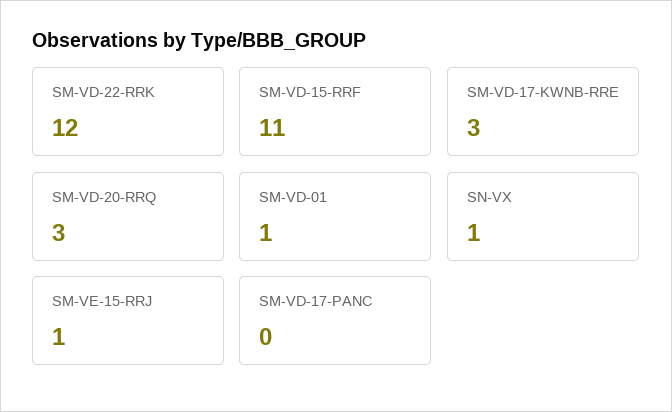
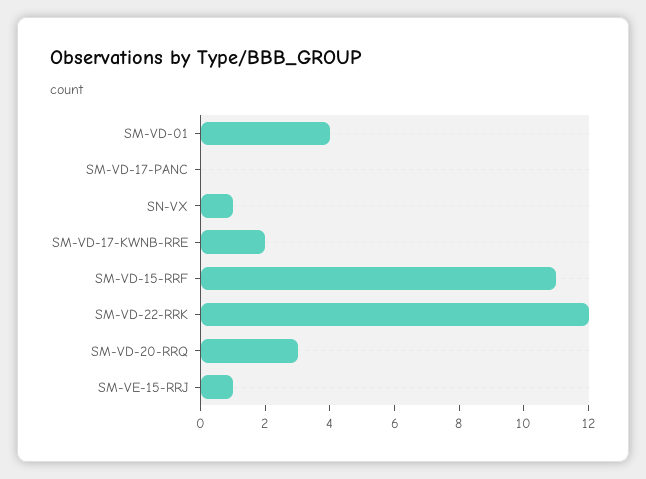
SM-VD-17-KWNB-RRE: 3 -> 2
SM-VD-01: 1 -> 4

